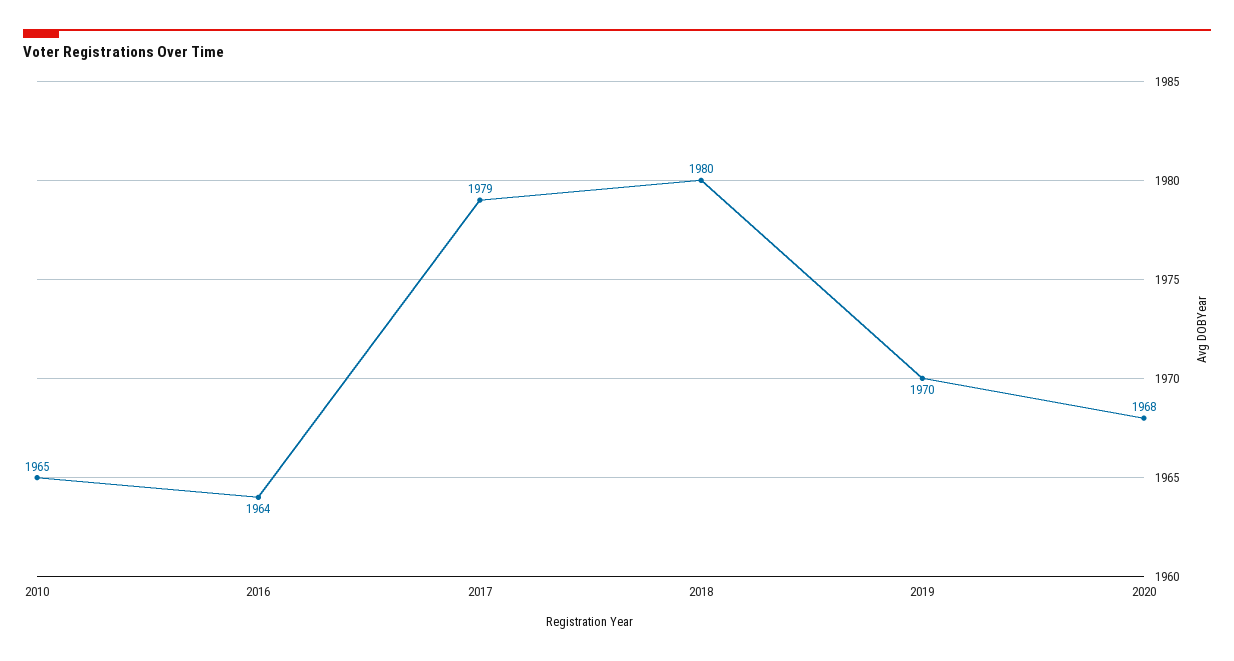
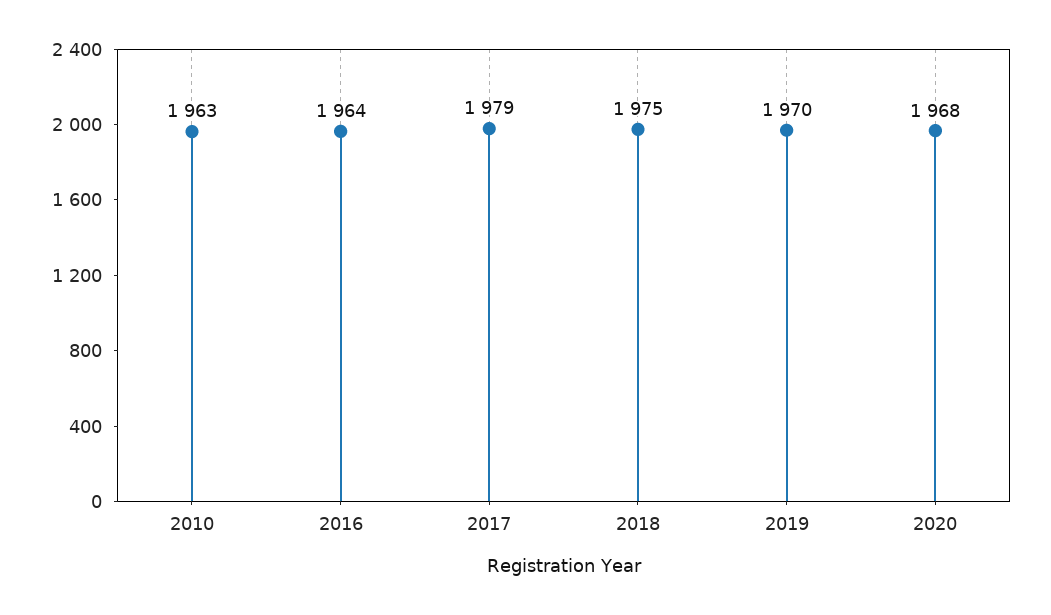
2010: 1965 -> 1963
2018: 1980 -> 1975

